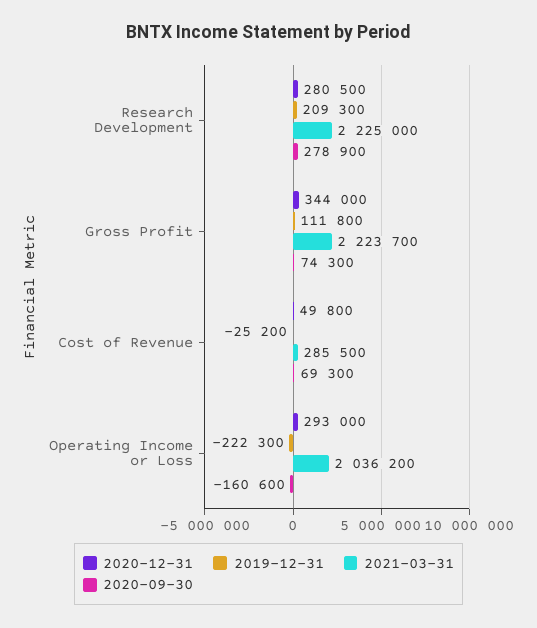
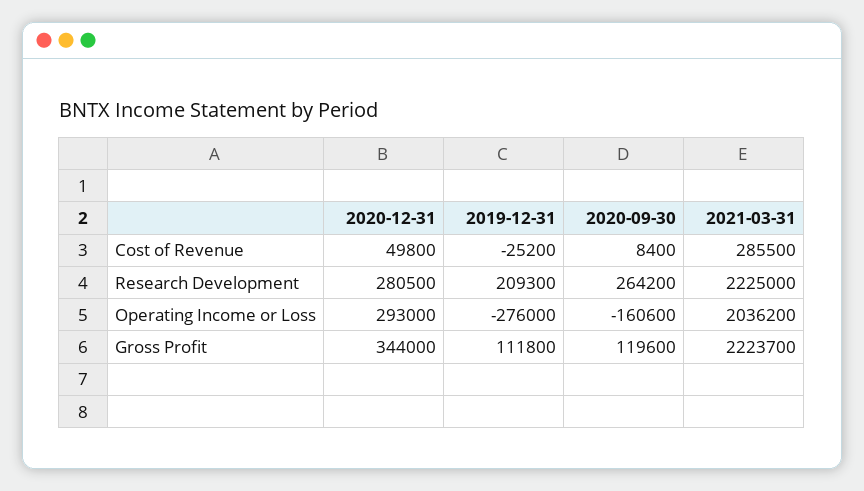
2020-09-30, Research Development: 278900 -> 264200
2020-09-30, Gross Profit: 74300 -> 119600
2020-09-30, Cost of Revenue: 69300 -> 8400
2019-12-31, Operating Income or Loss: -222300 -> -276000

